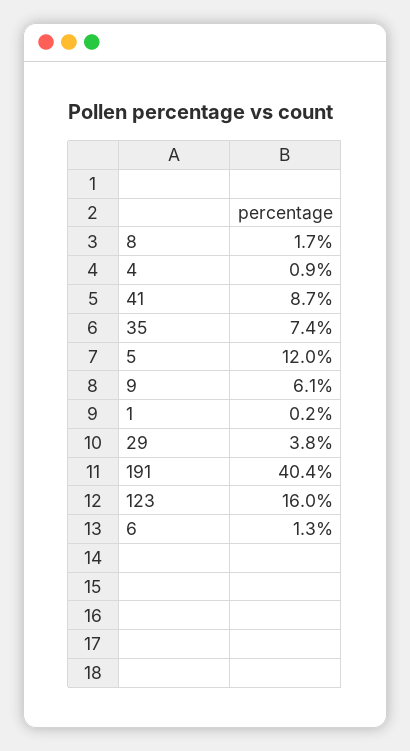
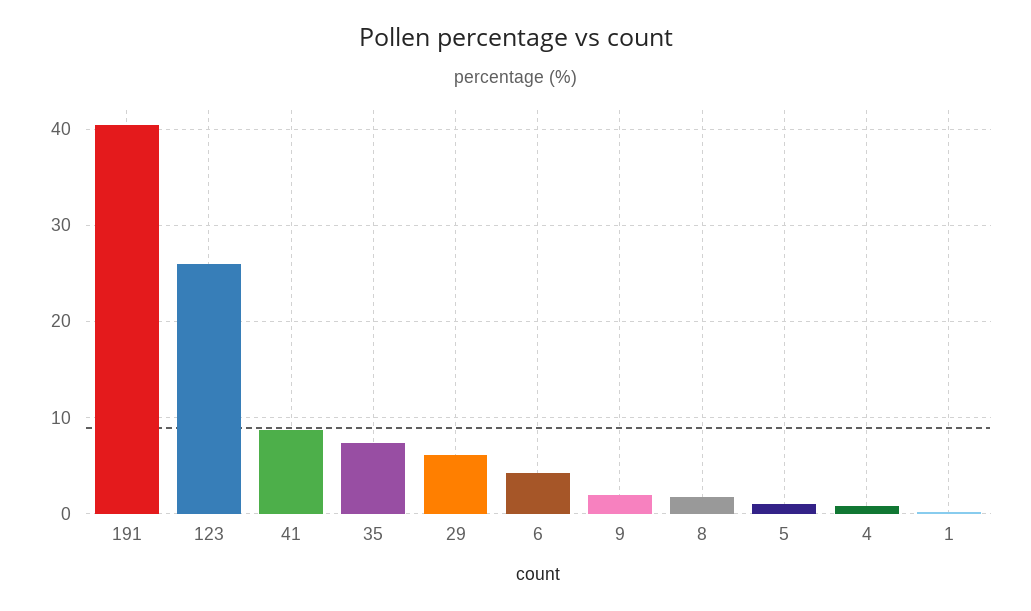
5: 12 -> 1
9: 6.1 -> 2
29: 3.8 -> 6
123: 16 -> 26
6: 1.3 -> 4

